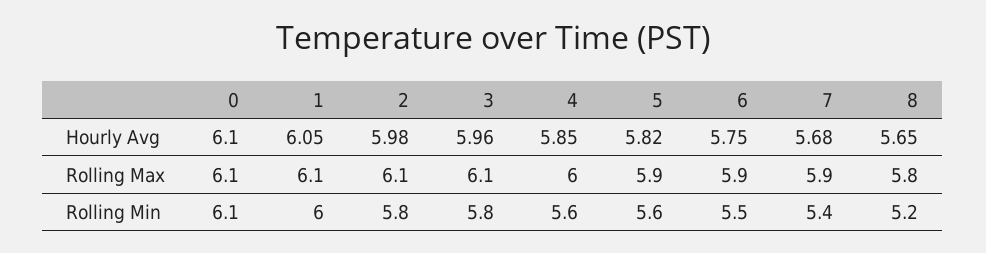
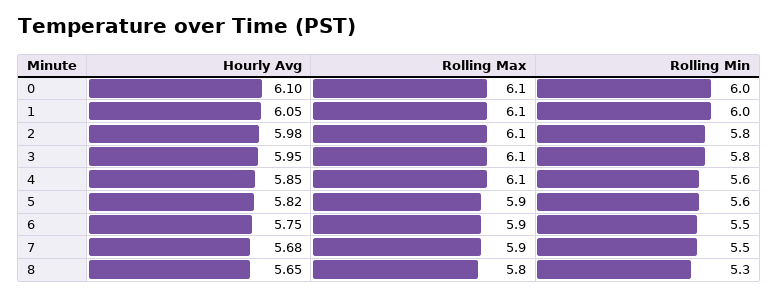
3, Hourly Avg: 5.96 -> 5.95
4, Rolling Max: 6 -> 6.1
0, Rolling Min: 6.1 -> 6
7, Rolling Min: 5.4 -> 5.5
8, Rolling Min: 5.2 -> 5.3

